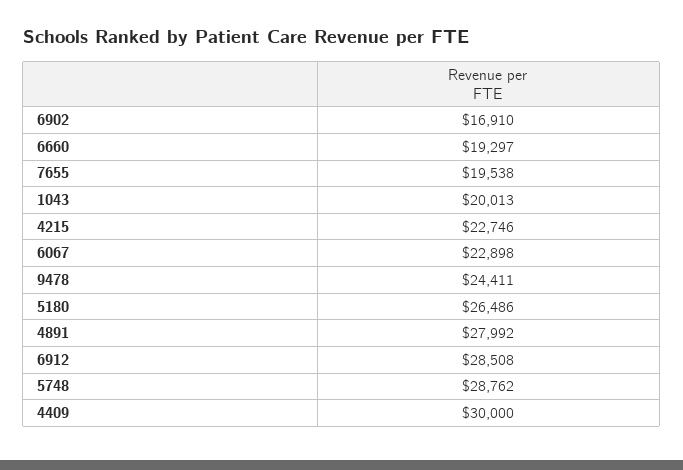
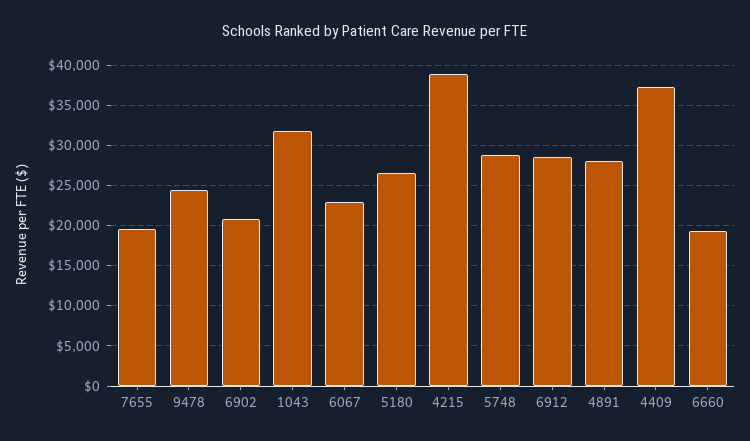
6902: 16910 -> 21000
1043: 20013 -> 32000
4215: 22746 -> 39000
4409: 30000 -> 37000

